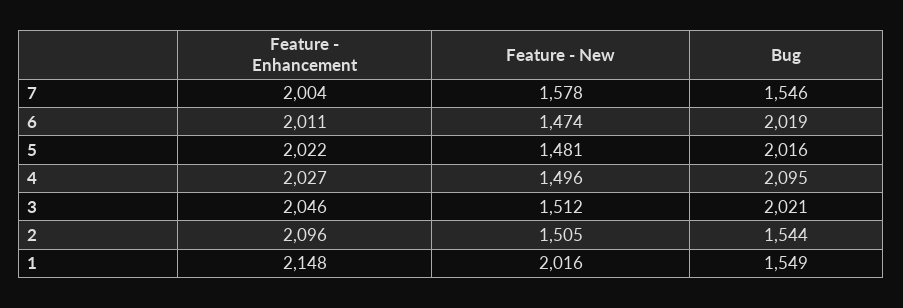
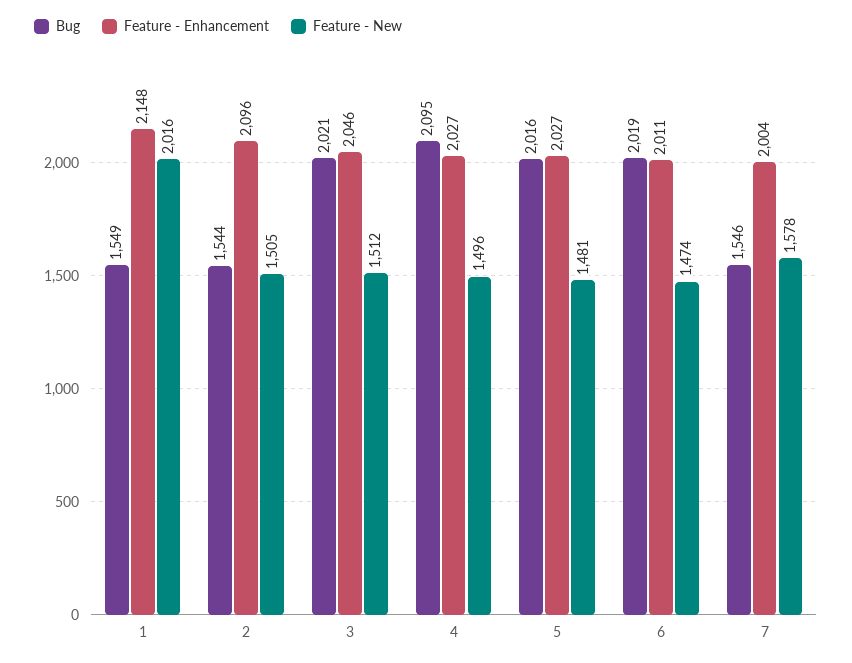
Feature - Enhancement, 5: 2022 -> 2027

